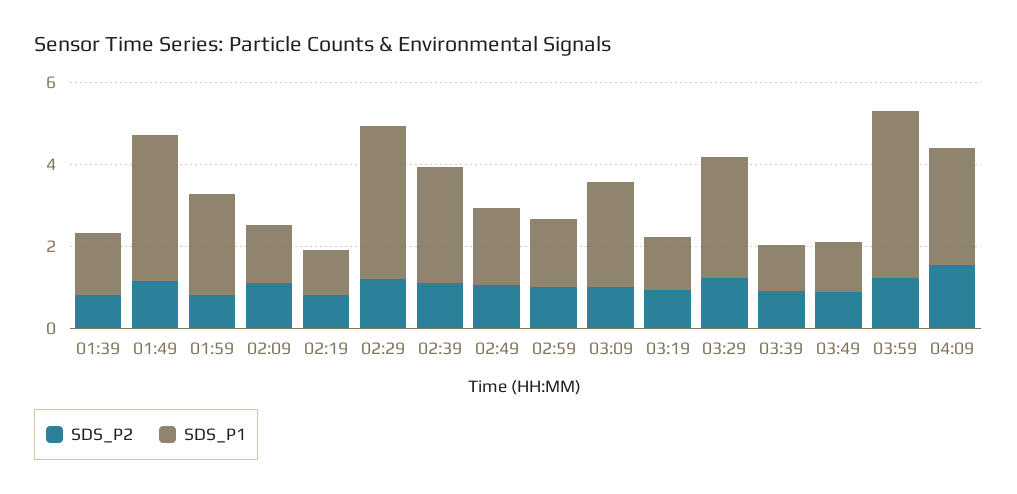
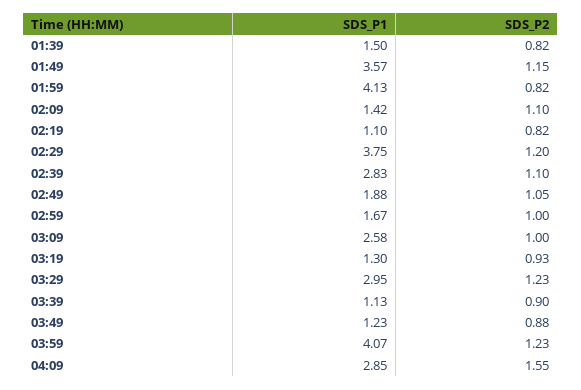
SDS_P1, 01:59: 2.5 -> 4.13

